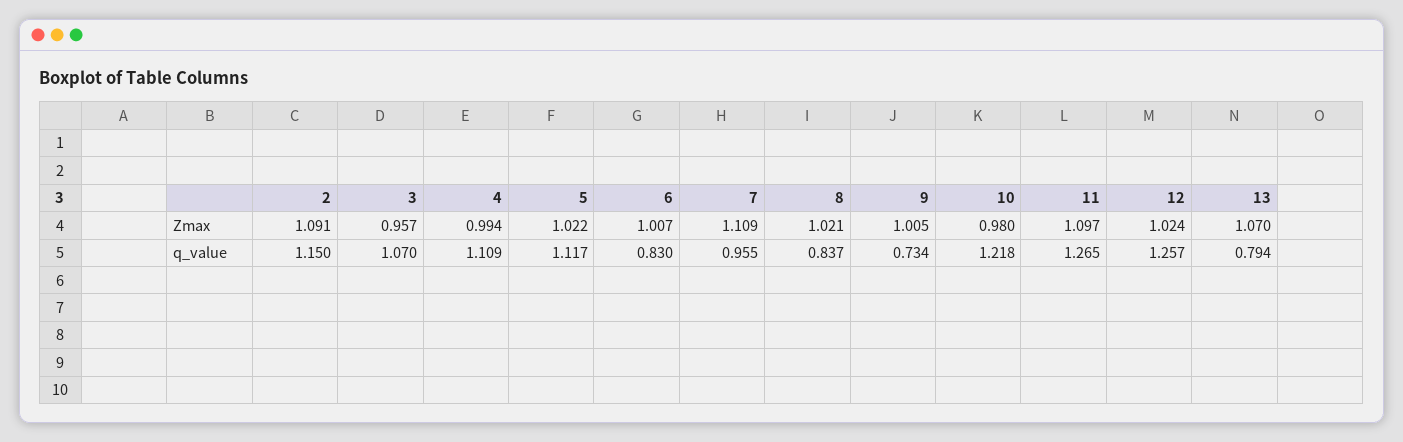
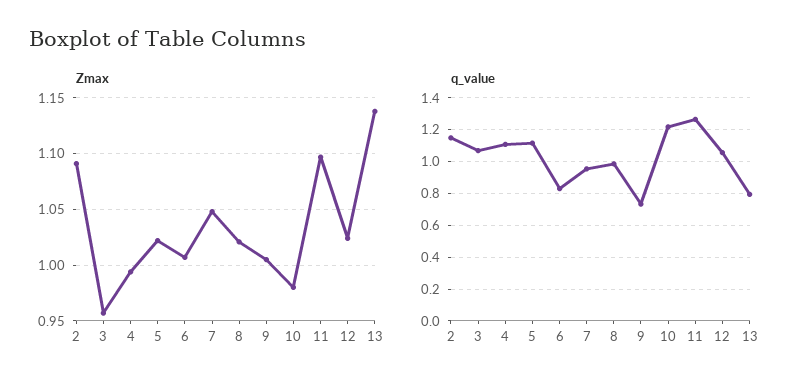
Zmax, 7: 1.109 -> 1.05
Zmax, 13: 1.07 -> 1.14
q_value, 8: 0.837 -> 1
q_value, 12: 1.257 -> 1.05

